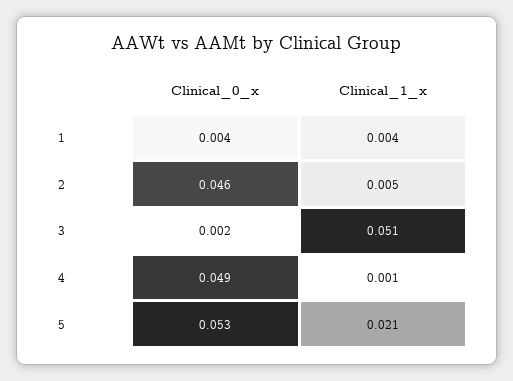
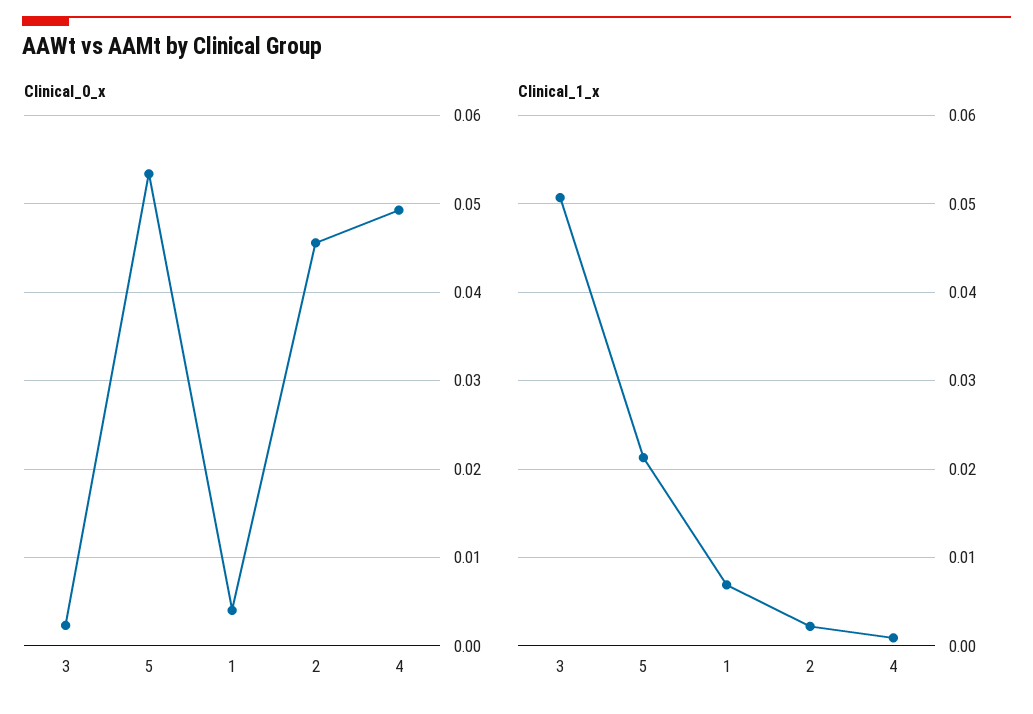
Clinical_1_x, 1: 0.004 -> 0.007
Clinical_1_x, 2: 0.005 -> 0.002

